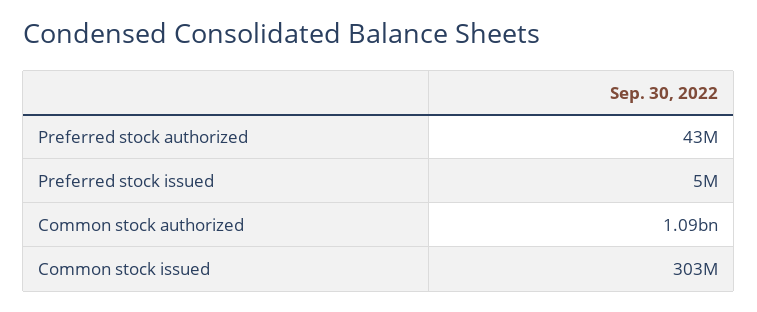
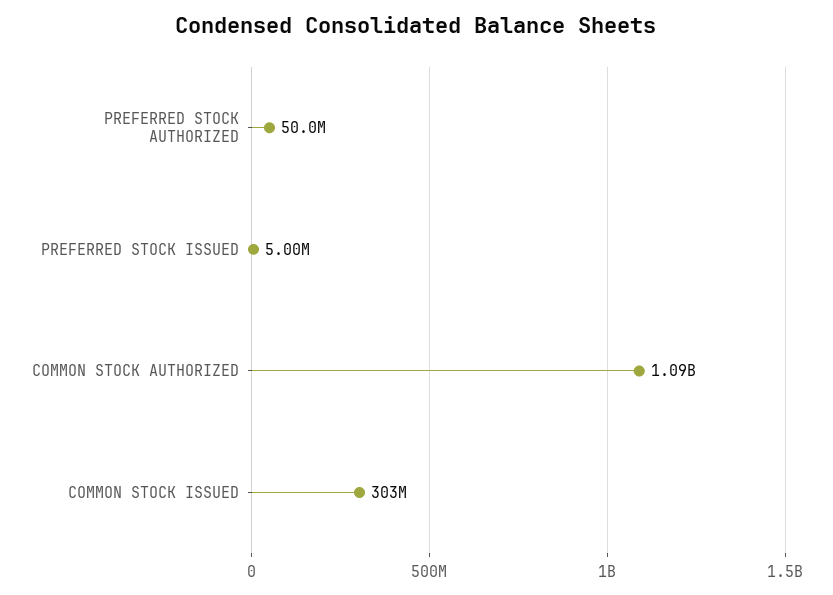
Preferred stock authorized: 43000000 -> 50000000

